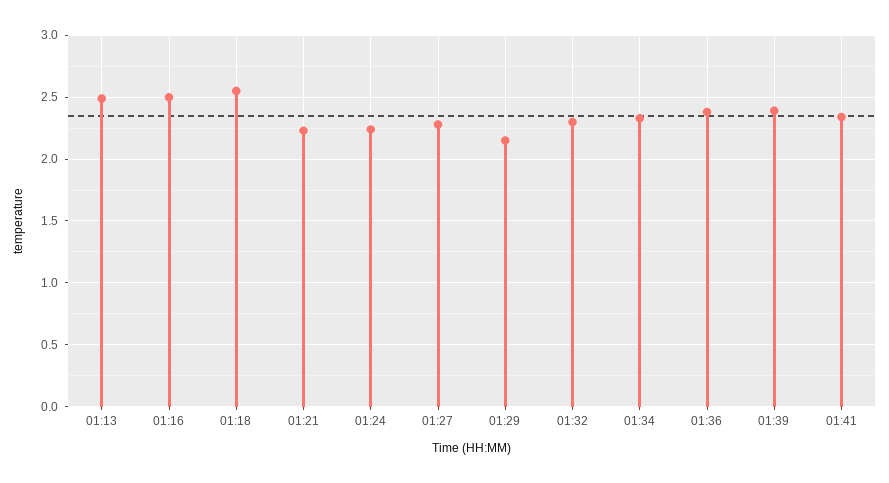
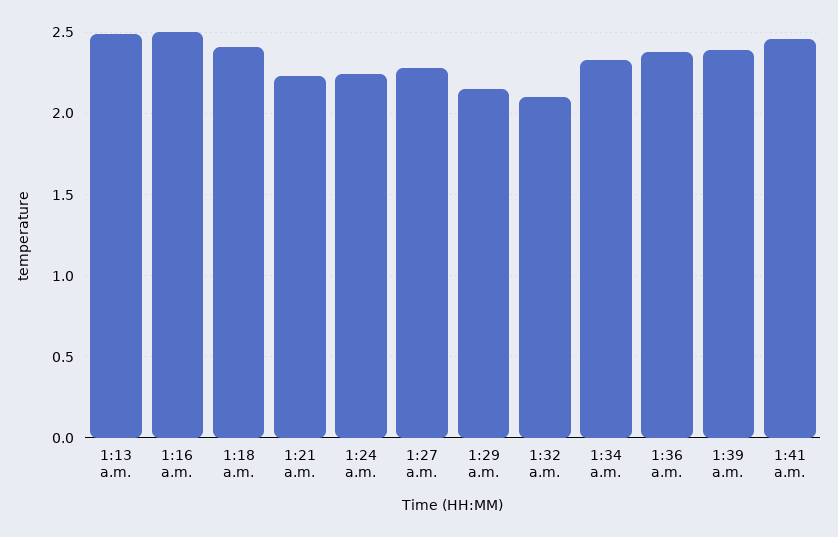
01:18: 2.55 -> 2.4
01:32: 2.3 -> 2.1
01:41: 2.35 -> 2.45

